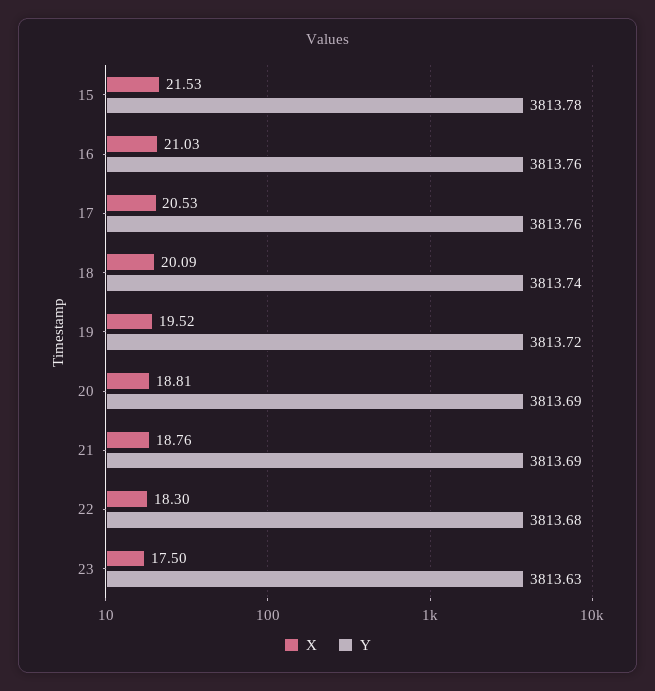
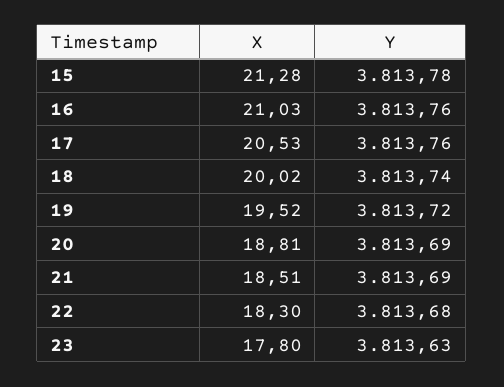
X, 15: 21.53 -> 21.28
X, 18: 20.09 -> 20.02
X, 21: 18.76 -> 18.51
X, 23: 17.5 -> 17.8

